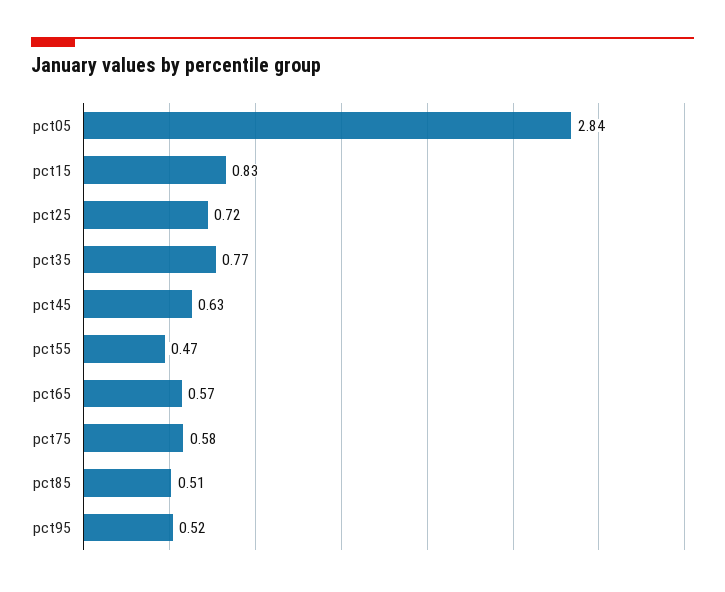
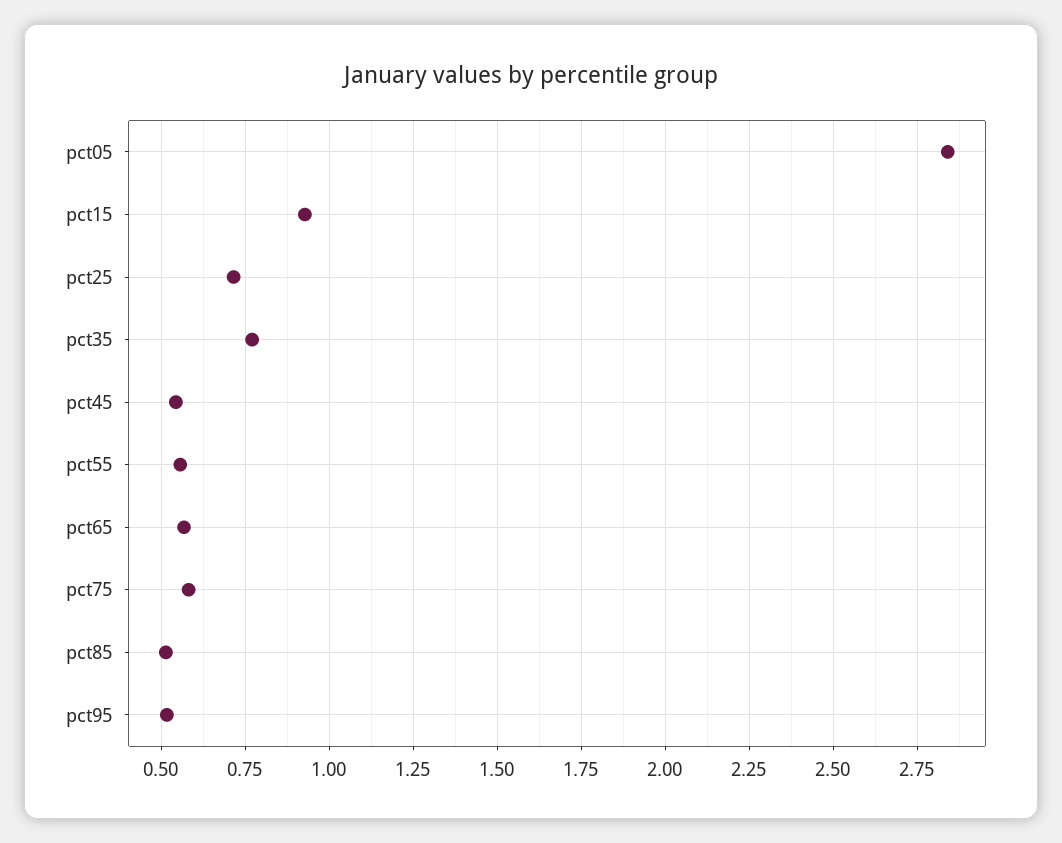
pct15: 0.83 -> 0.925
pct45: 0.63 -> 0.55
pct55: 0.47 -> 0.55

